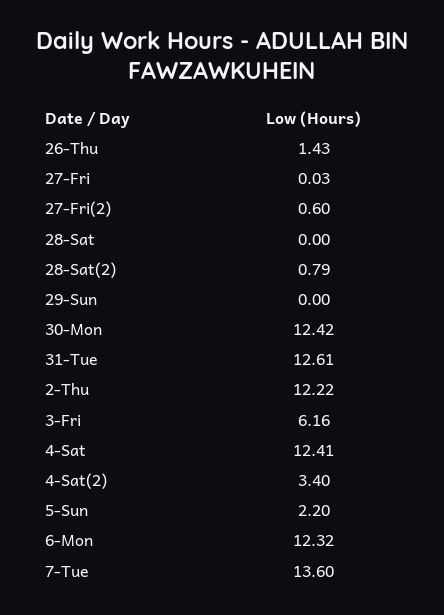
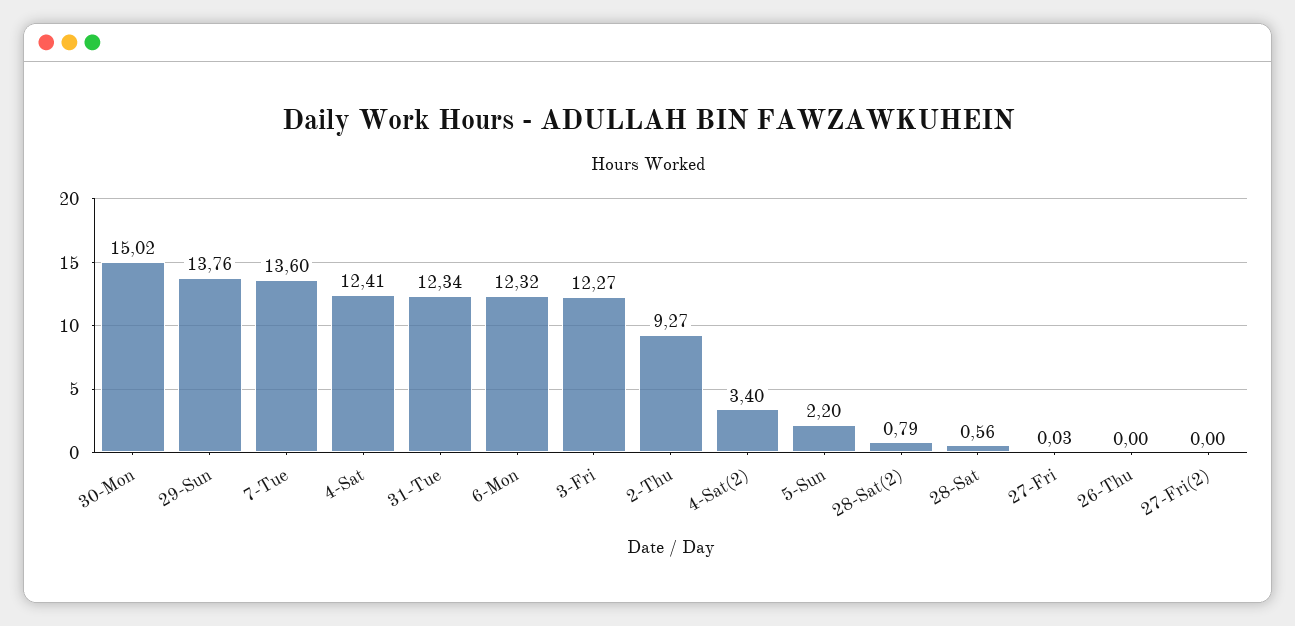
26-Thu: 1.43 -> 0
27-Fri(2): 0.6 -> 0
28-Sat: 0 -> 0.56
29-Sun: 0 -> 13.76
30-Mon: 12.42 -> 15.02
31-Tue: 12.61 -> 12.34
2-Thu: 12.22 -> 9.27
3-Fri: 6.16 -> 12.27

